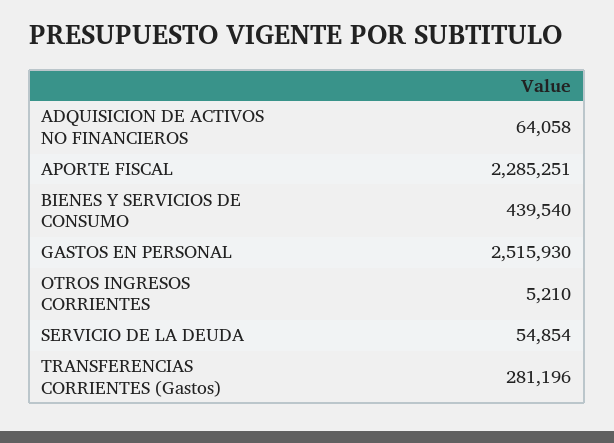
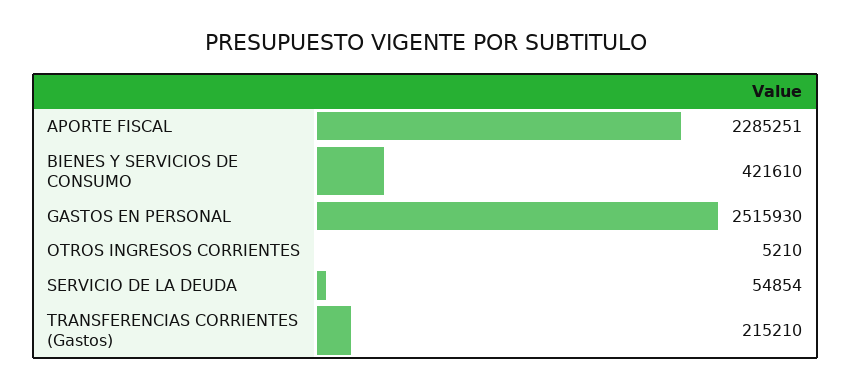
ADQUISICION DE ACTIVOS NO FINANCIEROS: 64058 -> none
BIENES Y SERVICIOS DE CONSUMO: 439540 -> 421610
TRANSFERENCIAS CORRIENTES (Gastos): 281196 -> 215210

